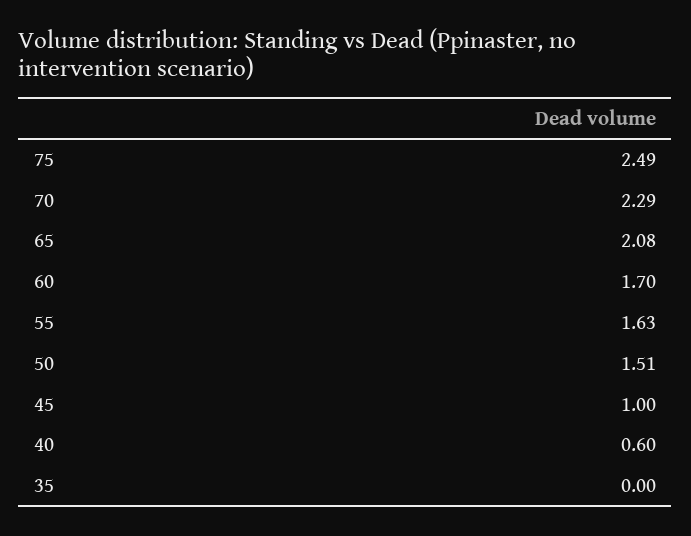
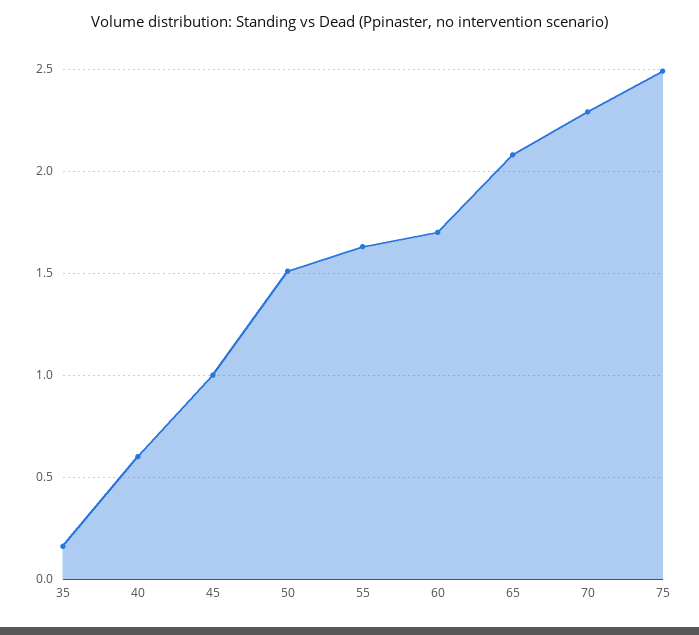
35: 0 -> 0.15

